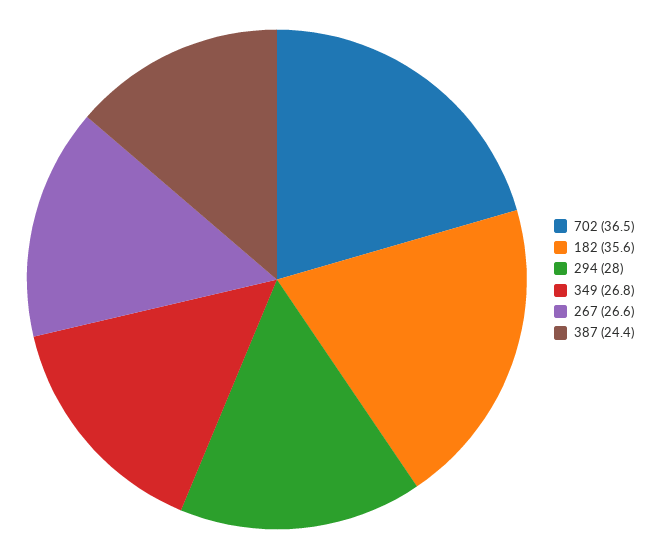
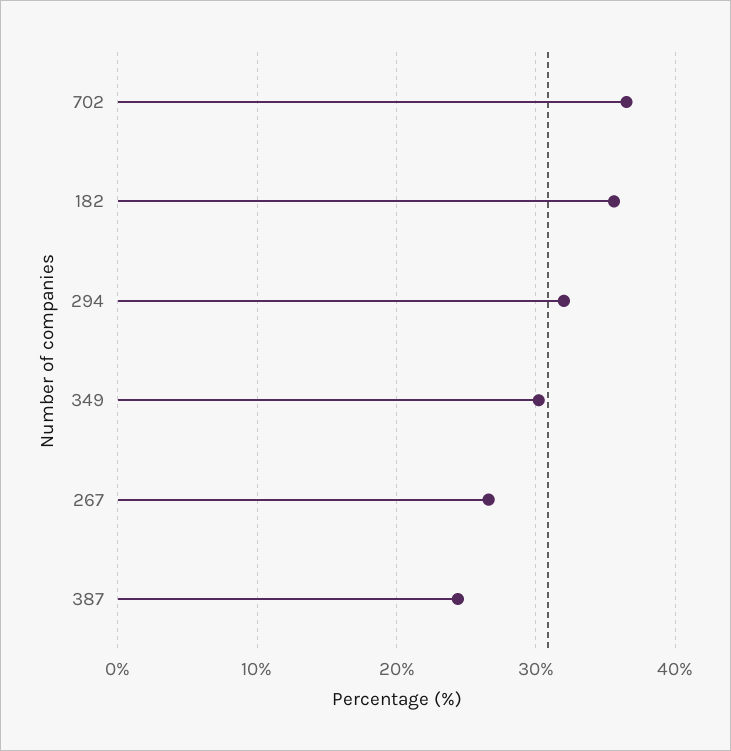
294: 28 -> 32
349: 26.8 -> 30

